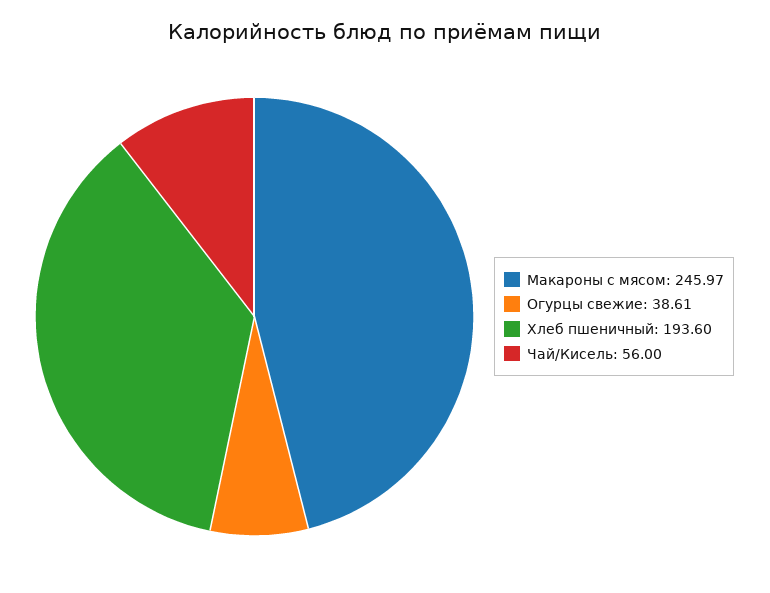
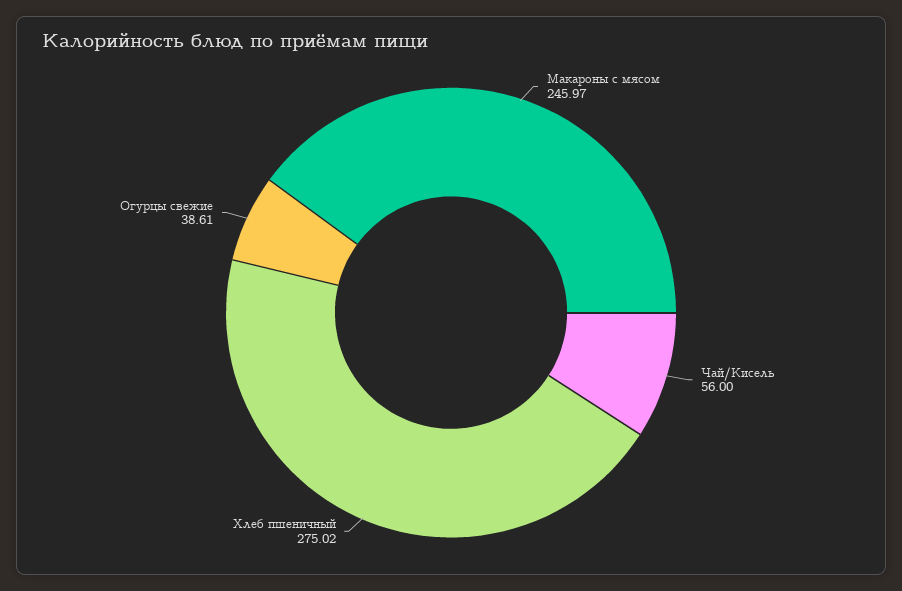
Хлеб пшеничный: 193.6 -> 275.02

